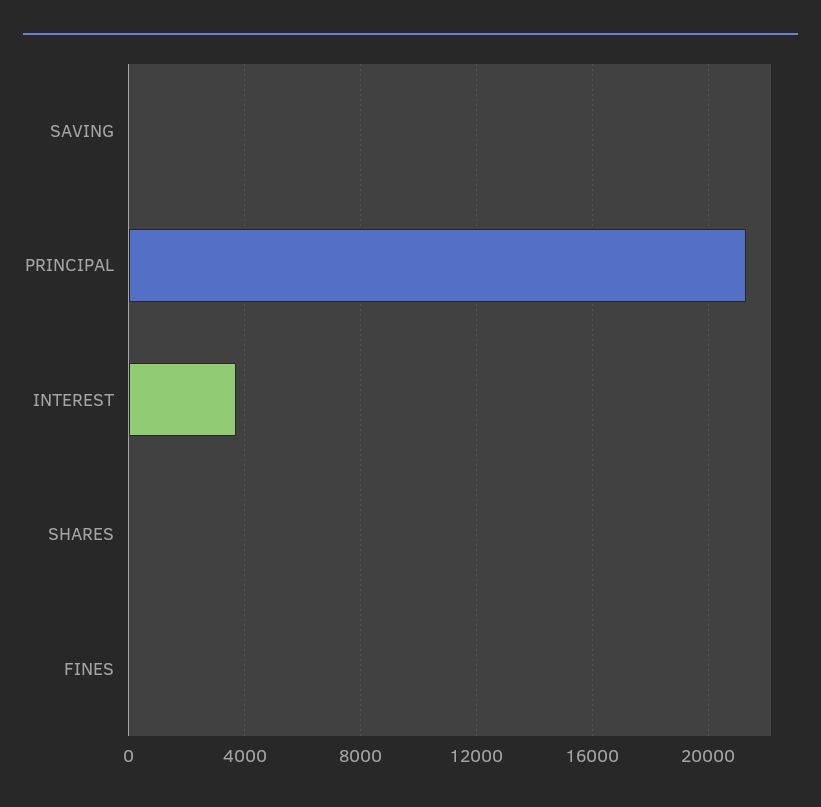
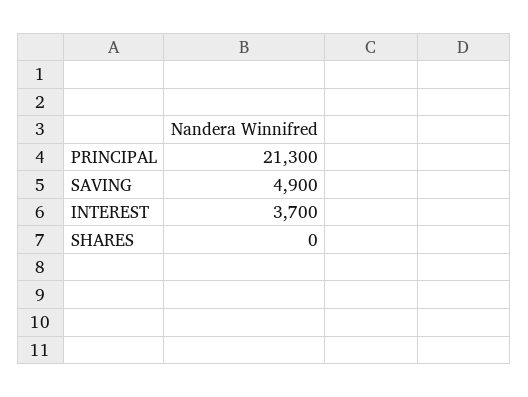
SAVING: 0 -> 4900
FINES: 0 -> none

